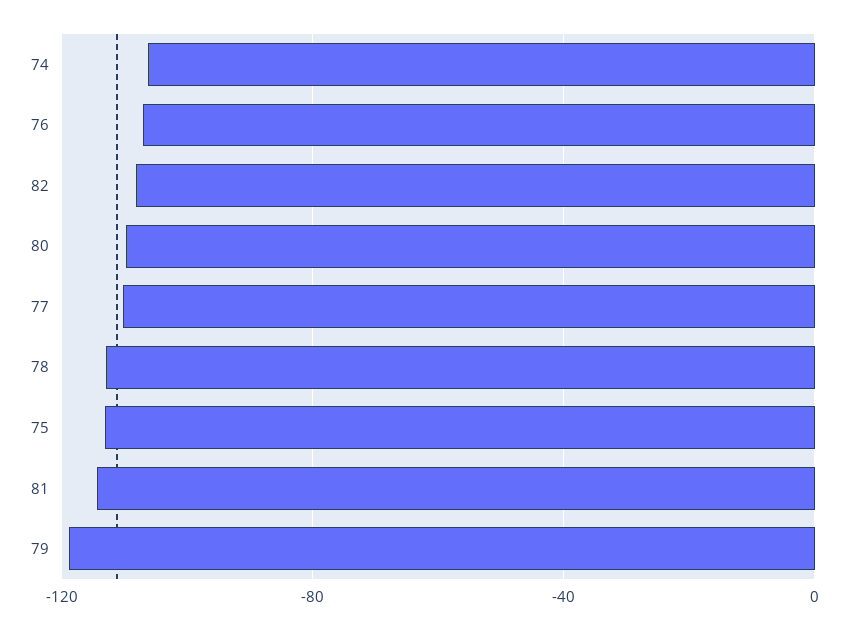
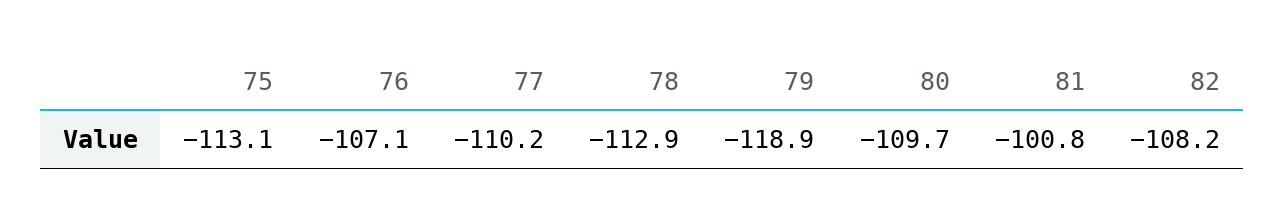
74: -105 -> none
81: -115 -> -100.8

